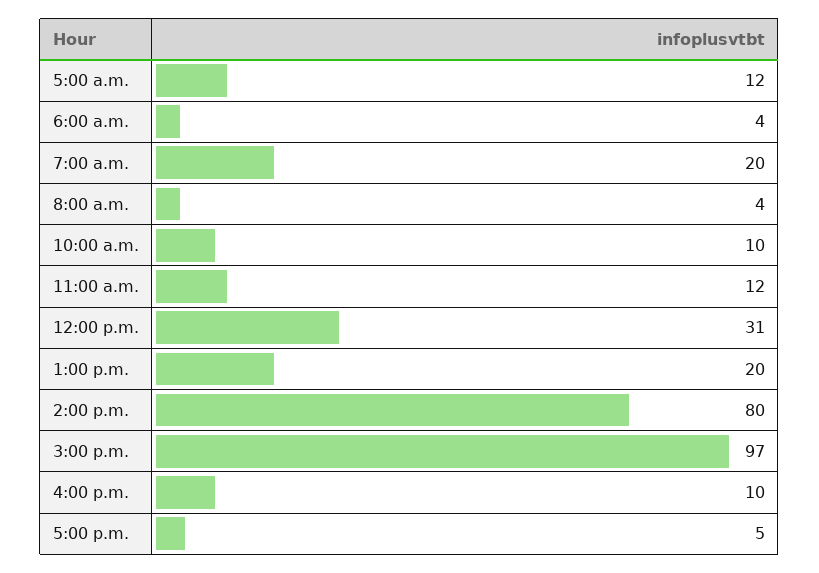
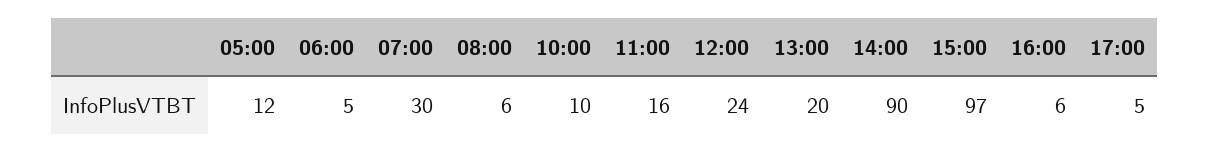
6:00 a.m.: 4 -> 5
7:00 a.m.: 20 -> 30
8:00 a.m.: 4 -> 6
11:00 a.m.: 12 -> 16
12:00 p.m.: 31 -> 24
2:00 p.m.: 80 -> 90
4:00 p.m.: 10 -> 6

